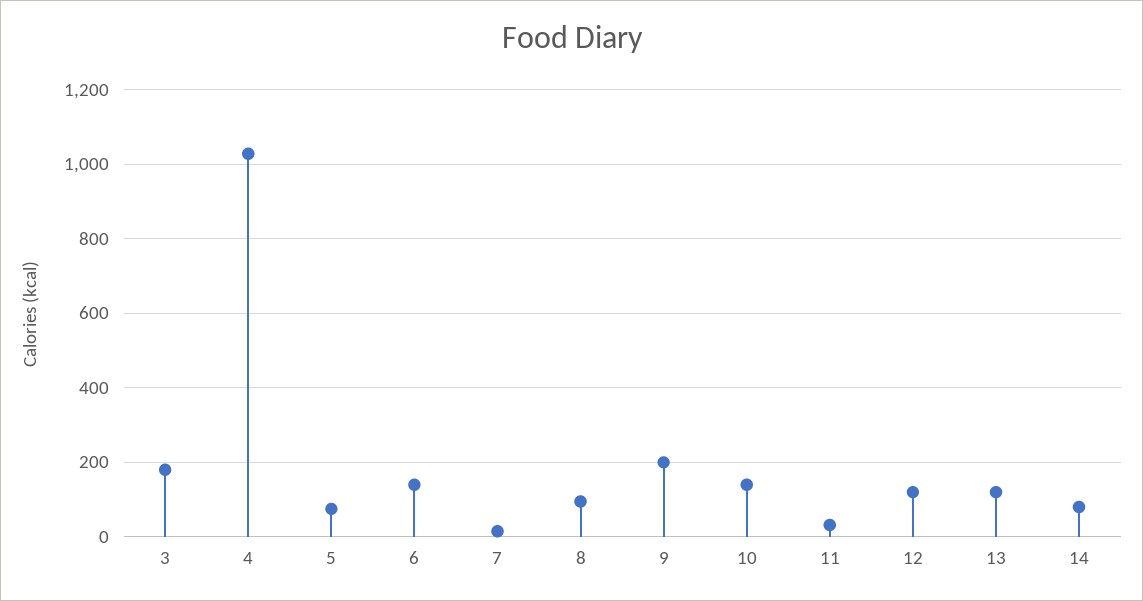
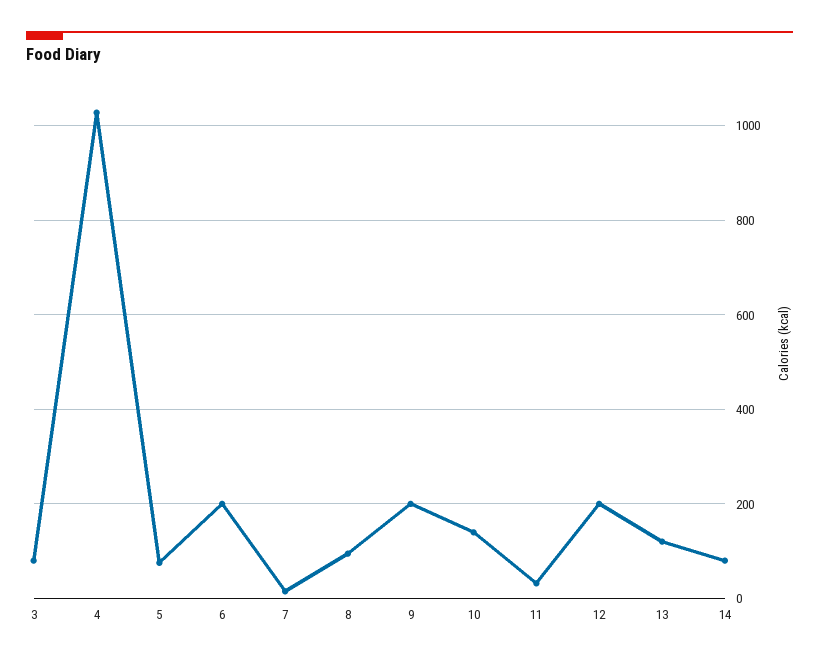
3: 180 -> 80
6: 140 -> 200
12: 120 -> 200

